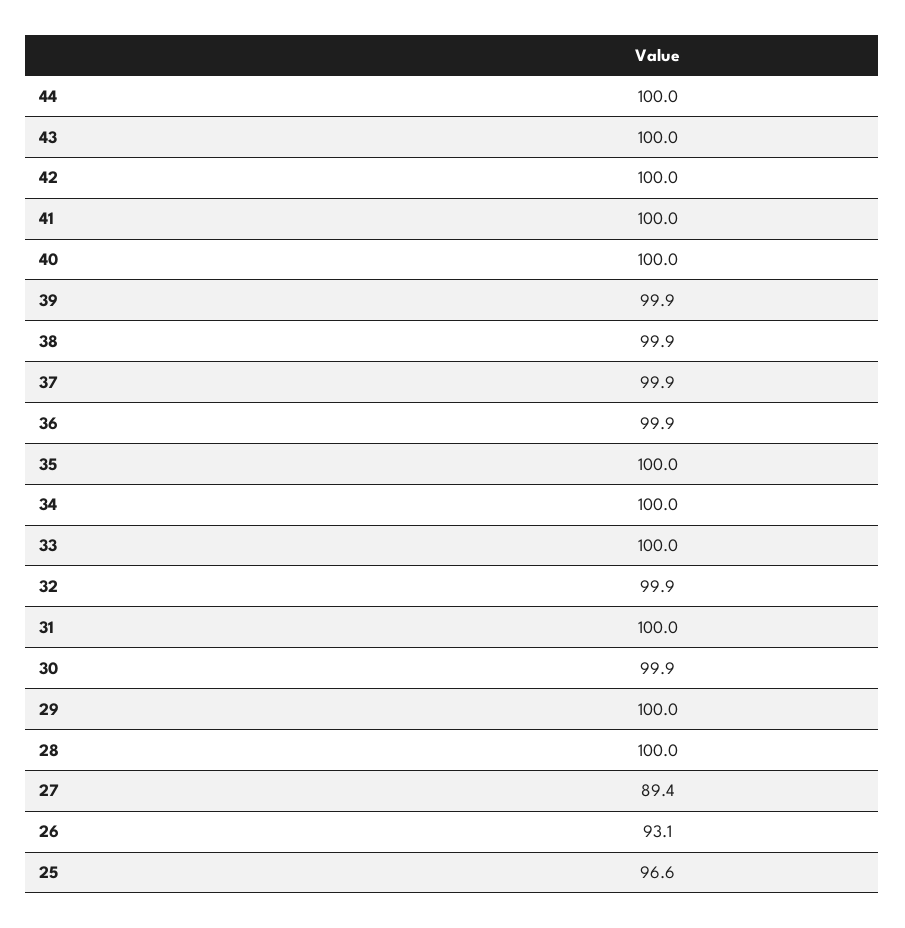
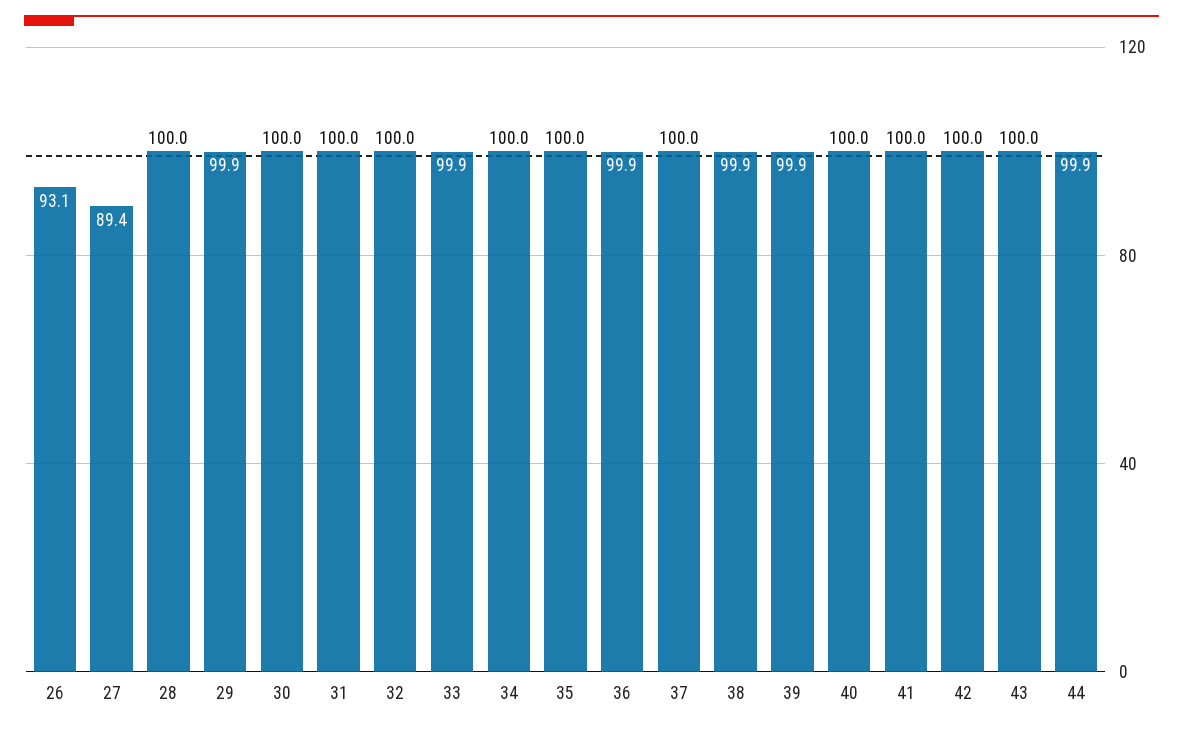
44: 100 -> 99.9
37: 99.9 -> 100
33: 100 -> 99.9
32: 99.9 -> 100
30: 99.9 -> 100
29: 100 -> 99.9
25: 96.6 -> none

